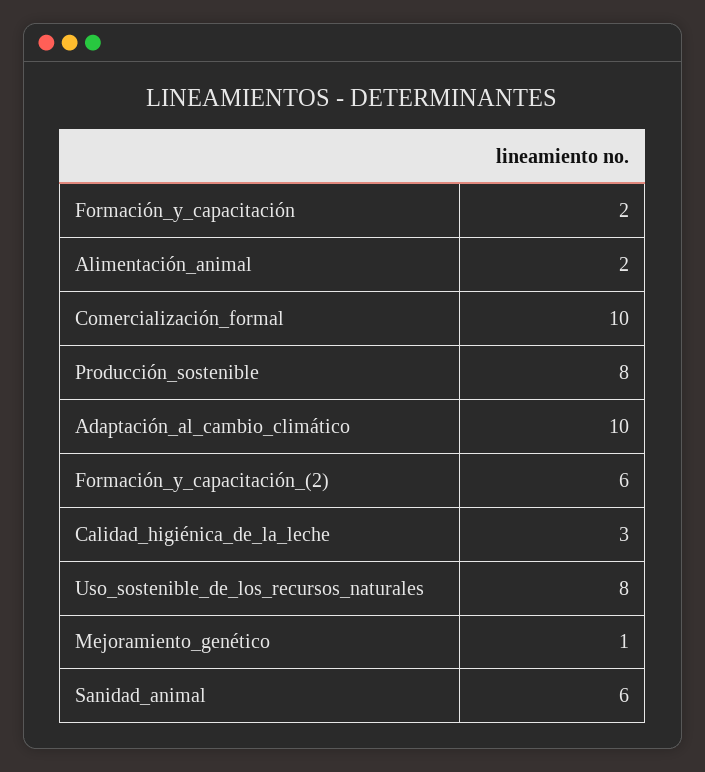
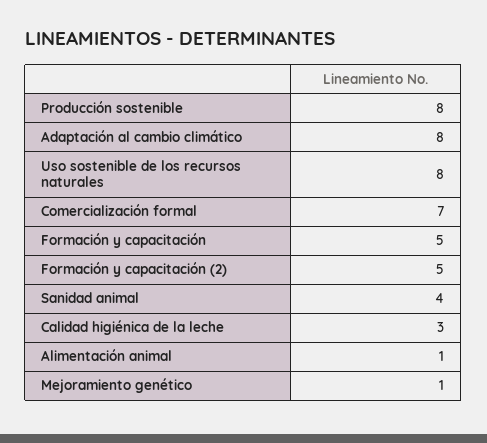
Formación_y_capacitación: 2 -> 5
Alimentación_animal: 2 -> 1
Comercialización_formal: 10 -> 7
Adaptación_al_cambio_climático: 10 -> 8
Formación_y_capacitación_(2): 6 -> 5
Sanidad_animal: 6 -> 4

